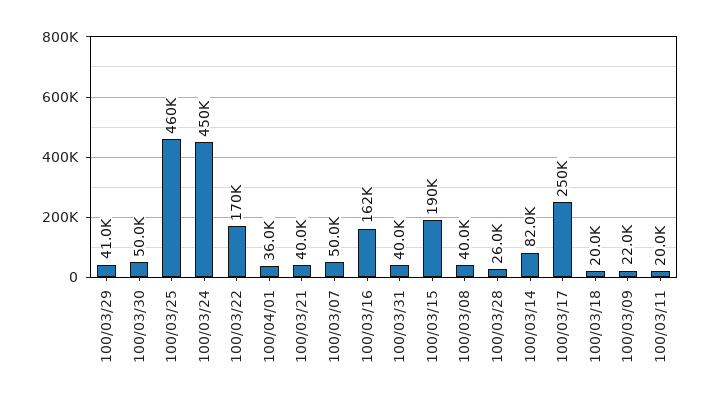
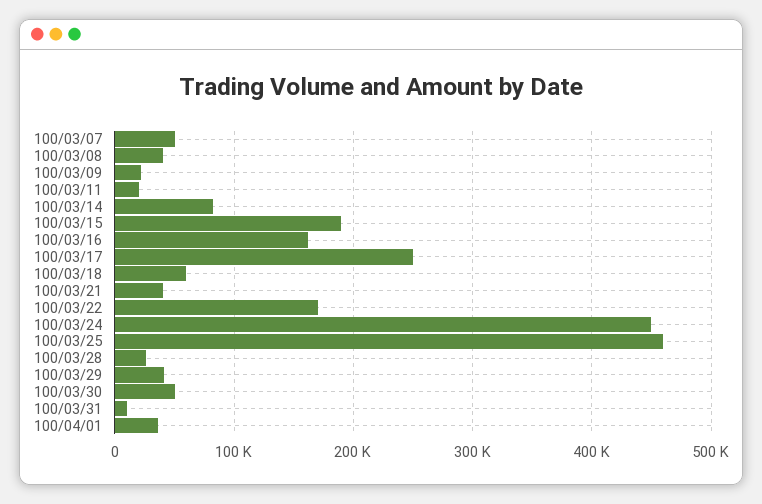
100/03/31: 40000 -> 10000
100/03/18: 20000 -> 60000

